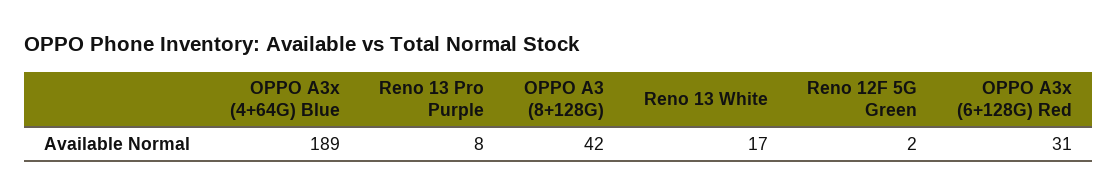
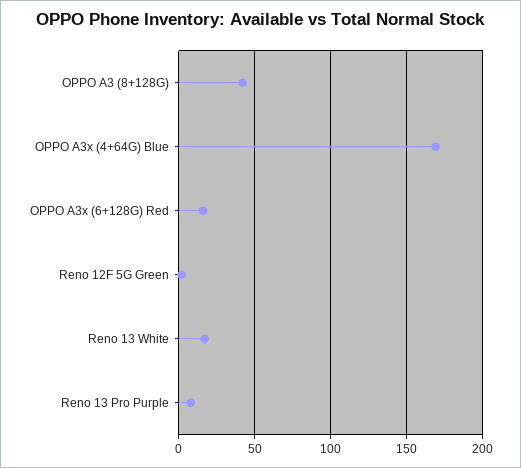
OPPO A3x (4+64G) Blue: 189 -> 170
OPPO A3x (6+128G) Red: 31 -> 15

